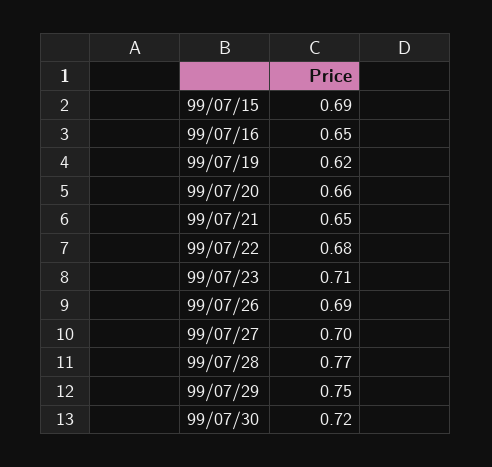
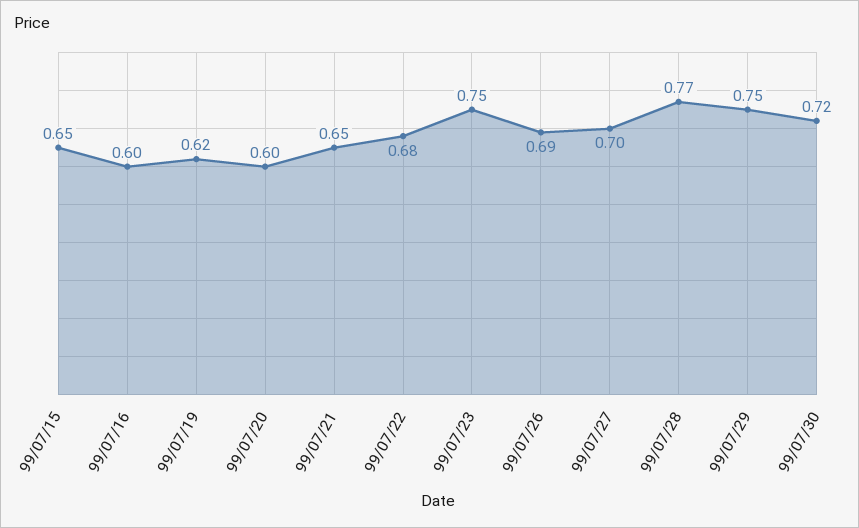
99/07/15: 0.69 -> 0.65
99/07/16: 0.65 -> 0.6
99/07/20: 0.66 -> 0.6
99/07/23: 0.71 -> 0.75

